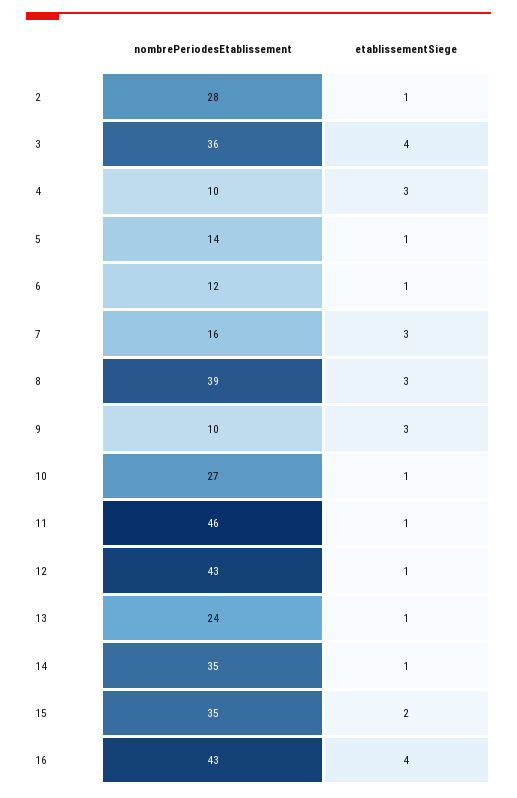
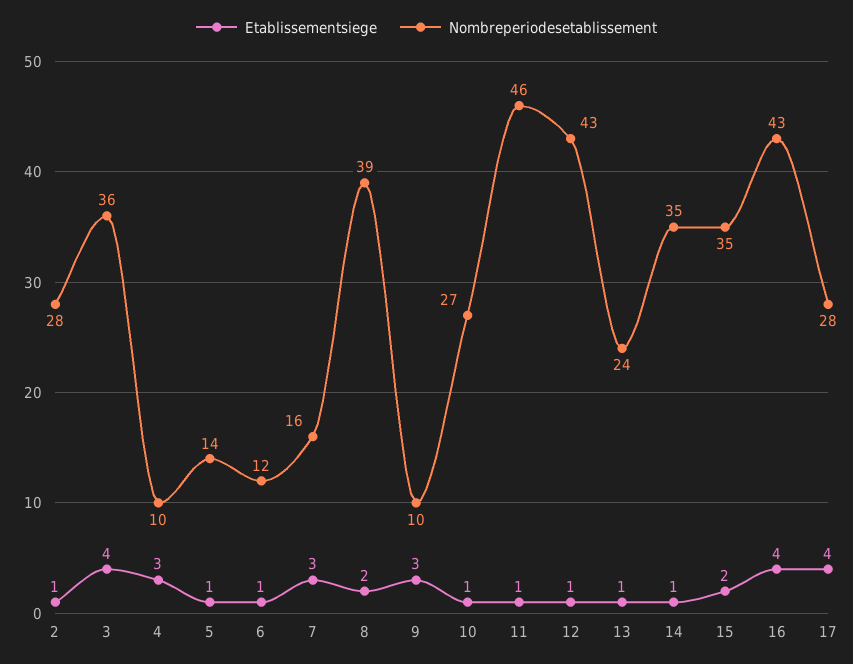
etablissementSiege, 8: 3 -> 2
etablissementSiege, 17: none -> 4
nombrePeriodesEtablissement, 17: none -> 28

